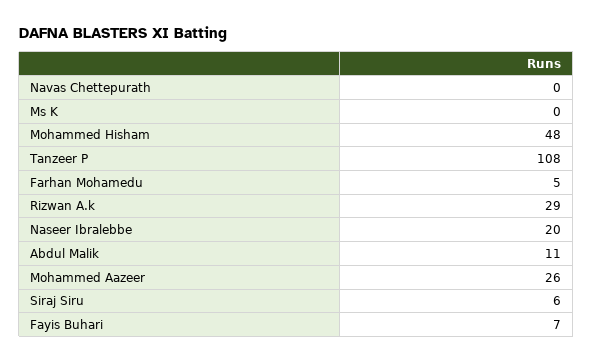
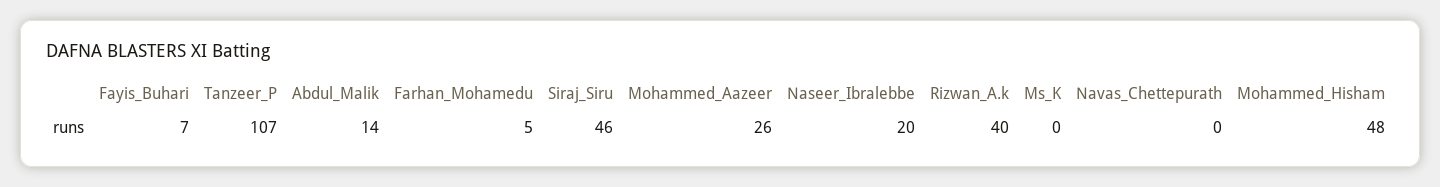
Tanzeer P: 108 -> 107
Rizwan A.k: 29 -> 40
Abdul Malik: 11 -> 14
Siraj Siru: 6 -> 46

